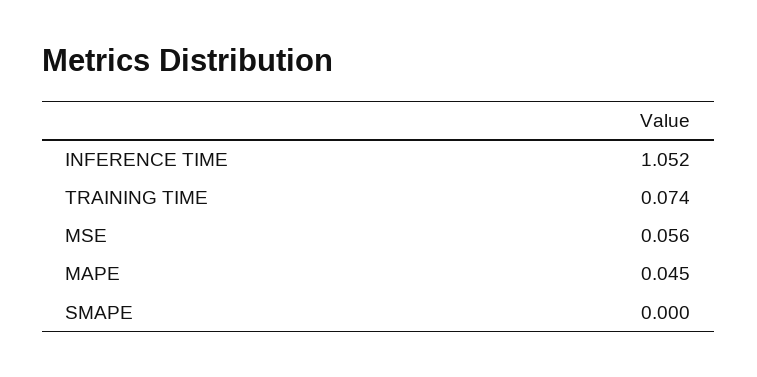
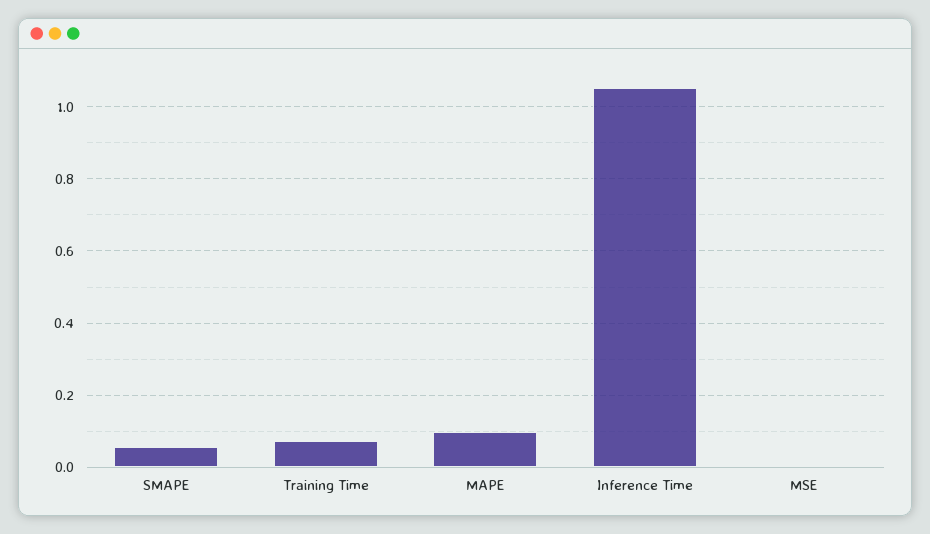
MSE: 0.056 -> 0
MAPE: 0.045 -> 0.1
SMAPE: 0 -> 0.06

